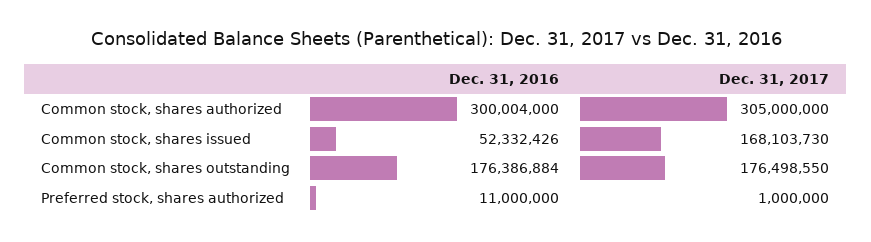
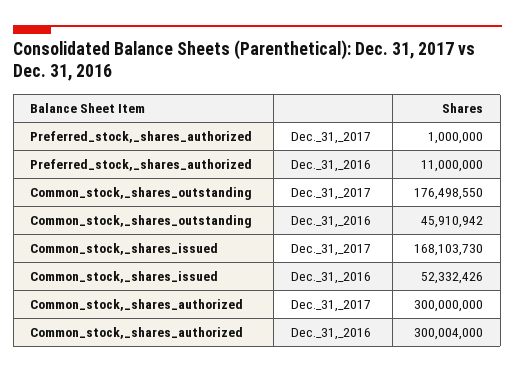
Dec. 31, 2017, Common stock, shares authorized: 305000000 -> 300000000
Dec. 31, 2016, Common stock, shares outstanding: 176386884 -> 45910942

